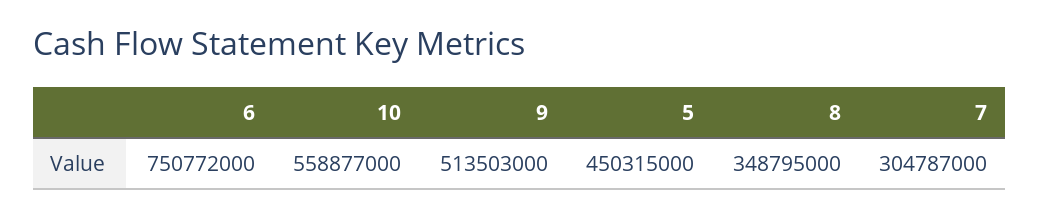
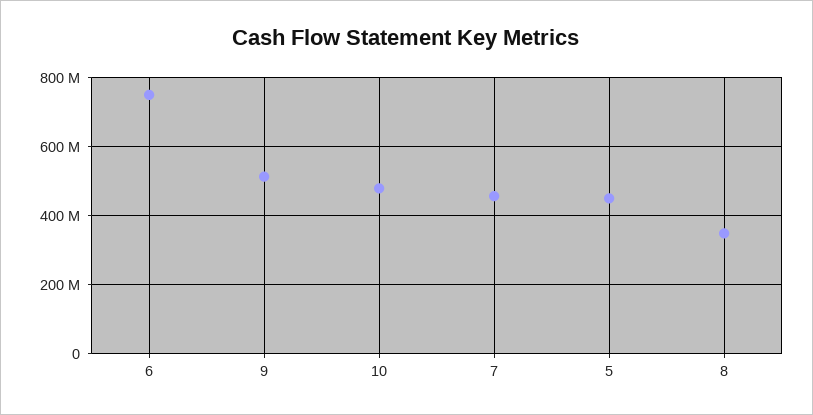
10: 558877000 -> 480000000
7: 304787000 -> 460000000

